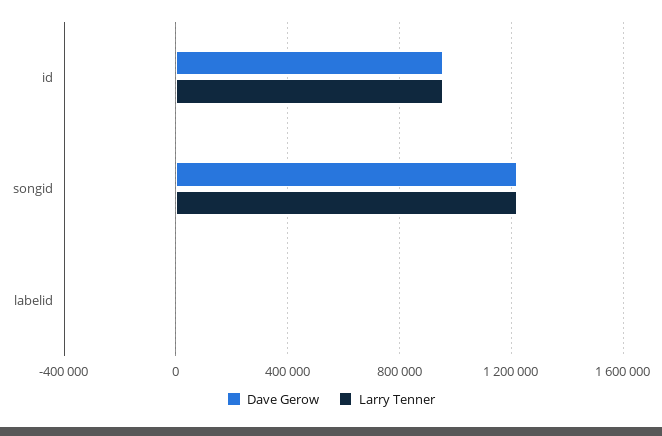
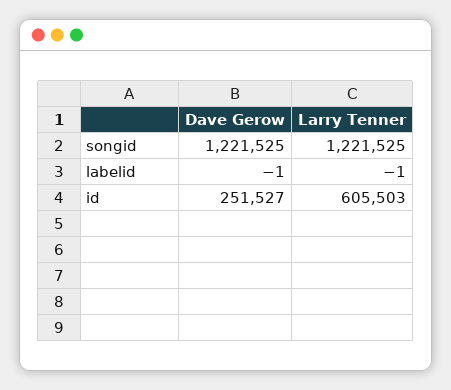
Dave Gerow, id: 950000 -> 251527
Larry Tenner, id: 950000 -> 605503

